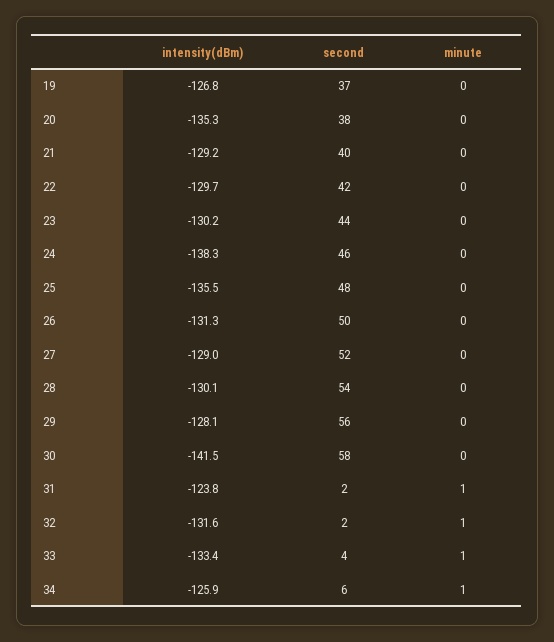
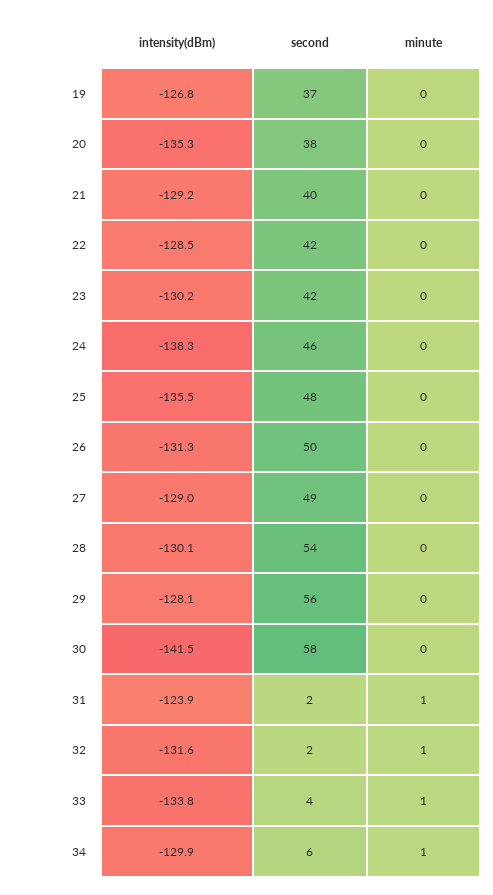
intensity(dBm), 22: -129.7 -> -128.5
second, 23: 44 -> 42
second, 27: 52 -> 49
intensity(dBm), 31: -123.8 -> -123.9
intensity(dBm), 33: -133.4 -> -133.8
intensity(dBm), 34: -125.9 -> -129.9

